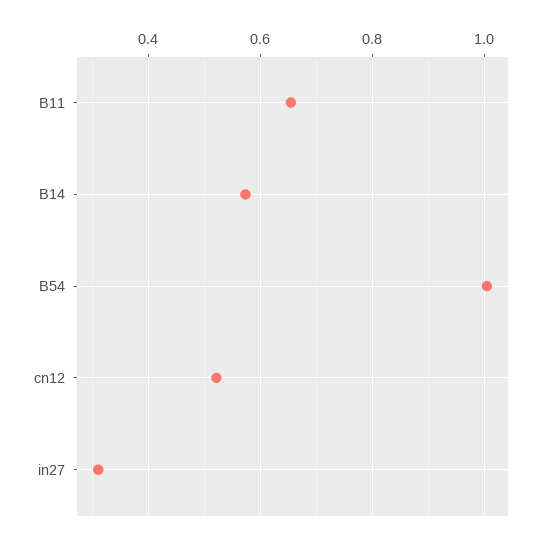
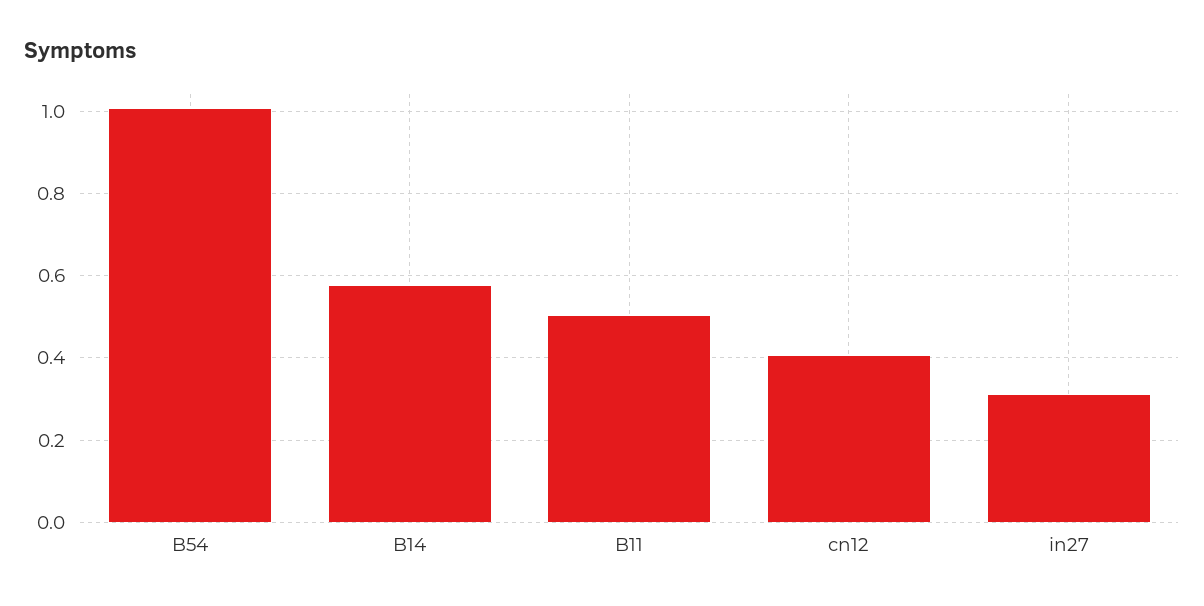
B11: 0.66 -> 0.5
cn12: 0.52 -> 0.4

